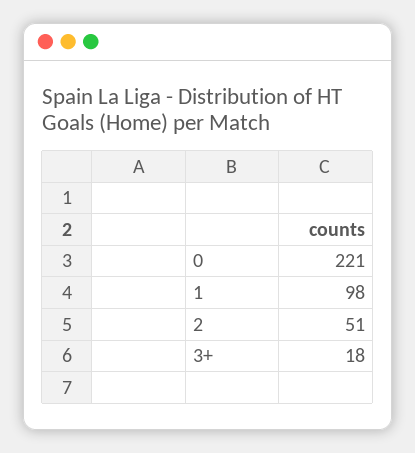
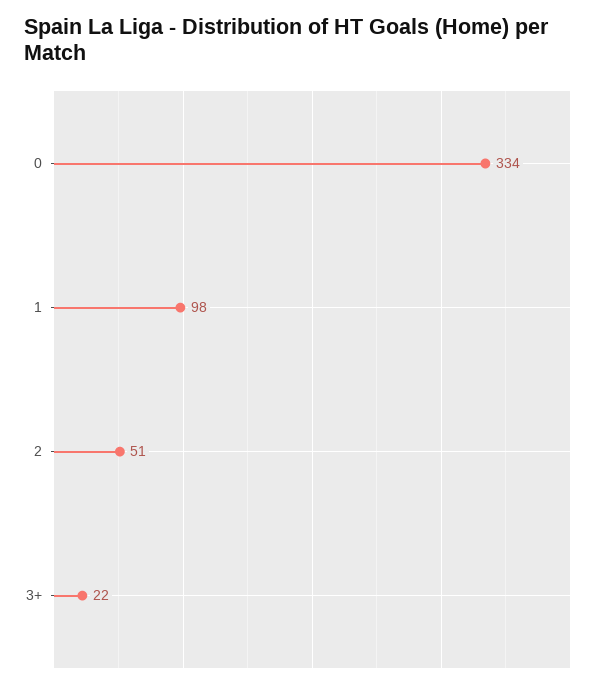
0: 221 -> 334
3+: 18 -> 22

